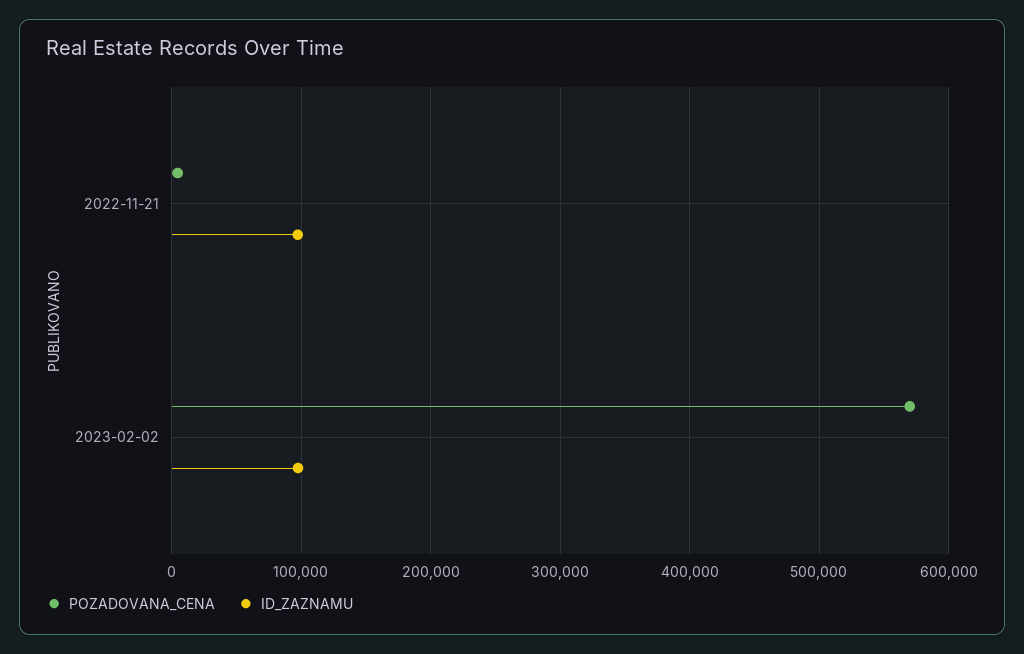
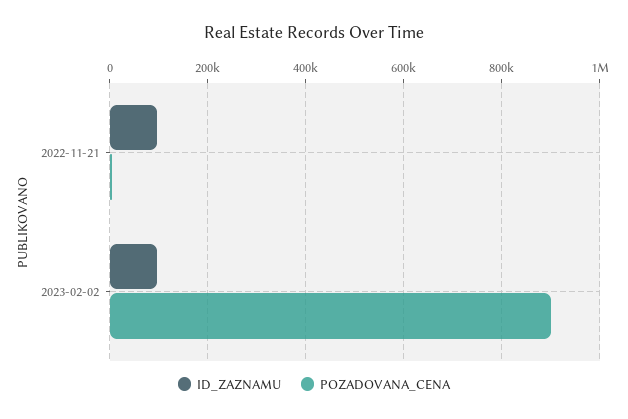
POZADOVANA_CENA, 2023-02-02: 570000 -> 900000

